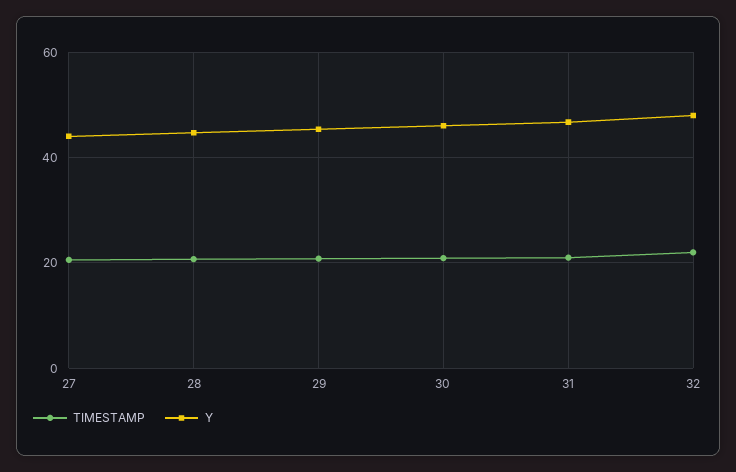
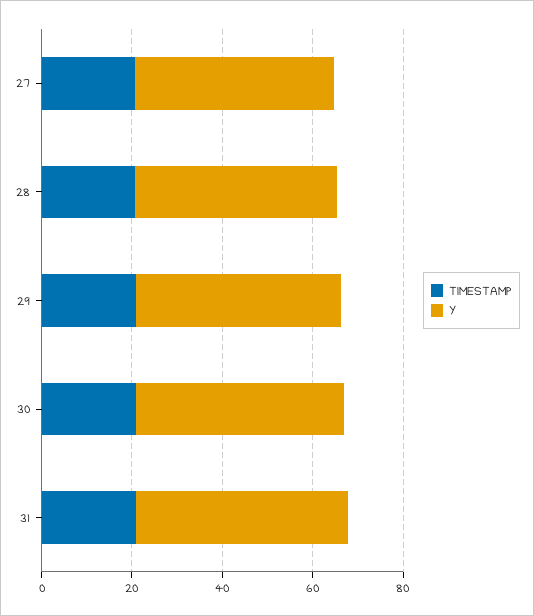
TIMESTAMP, 32: 22 -> none
Y, 32: 48 -> none

